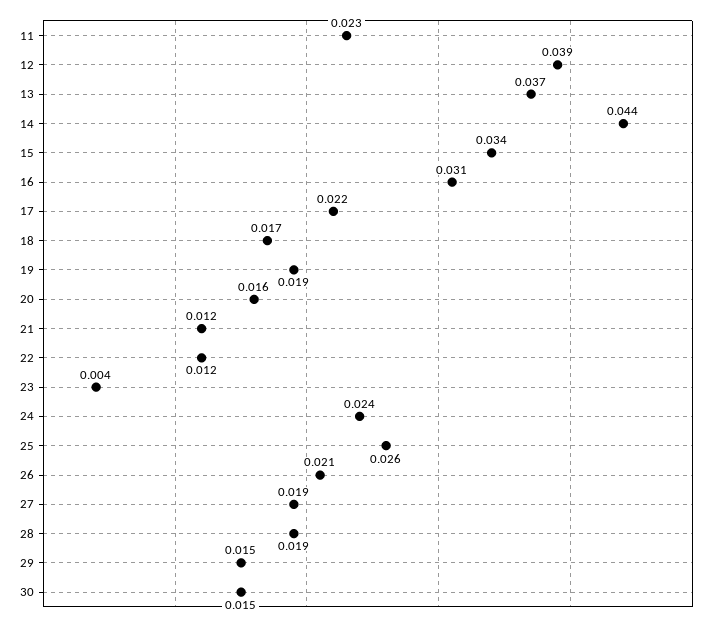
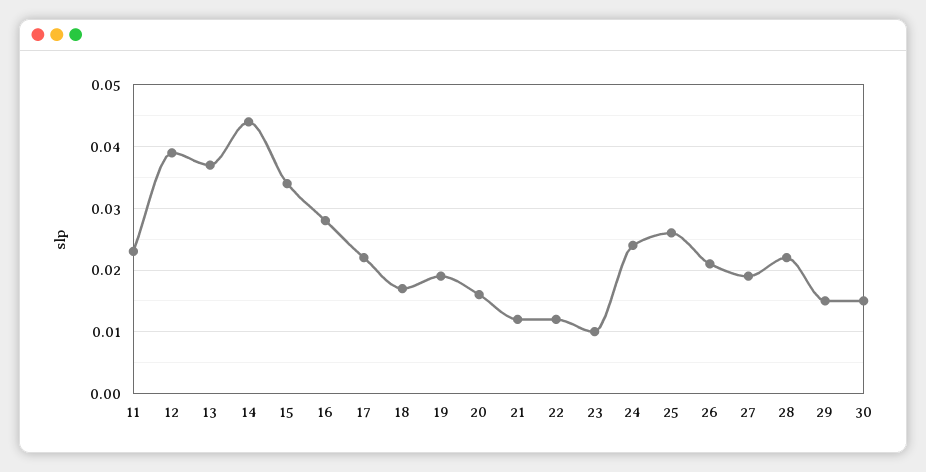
16: 0.031 -> 0.028
23: 0.004 -> 0.01
28: 0.019 -> 0.022

